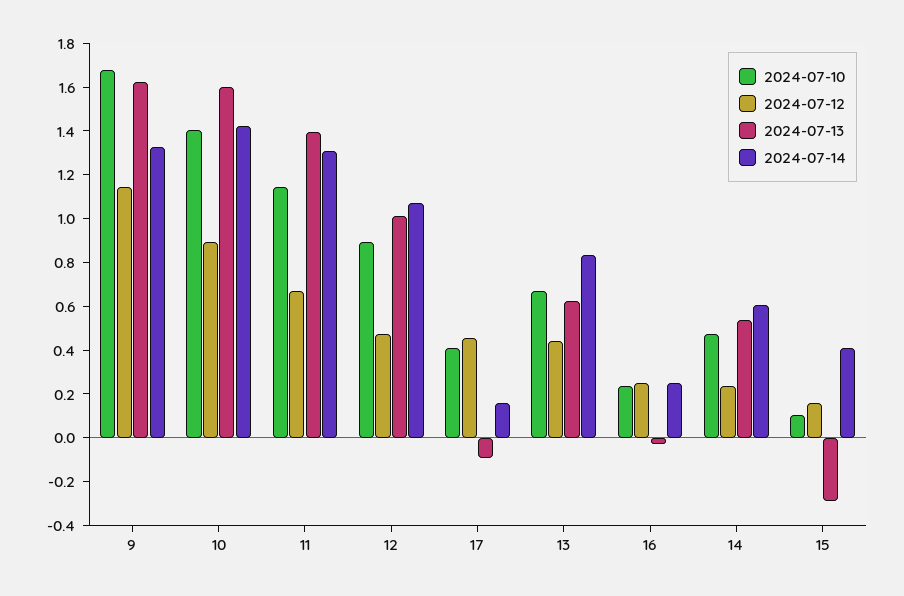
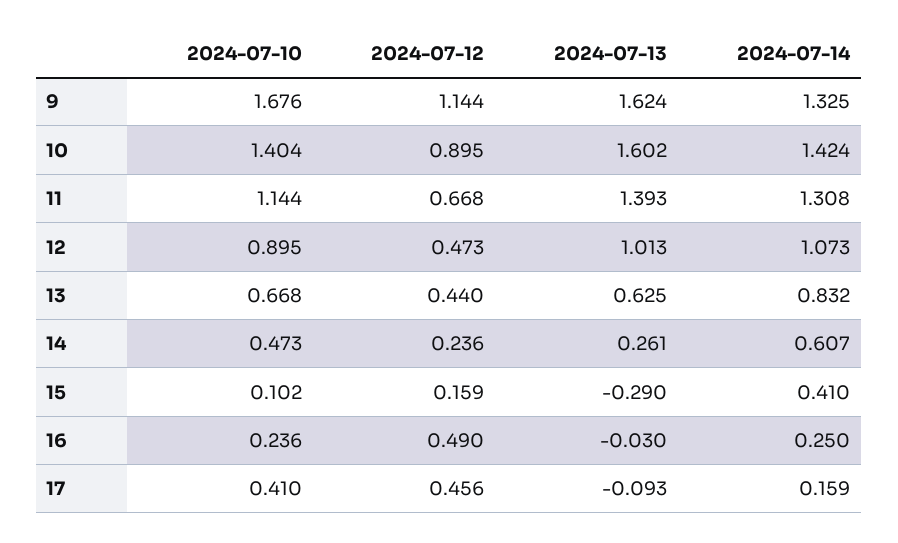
2024-07-12, 16: 0.25 -> 0.49
2024-07-13, 14: 0.55 -> 0.261

